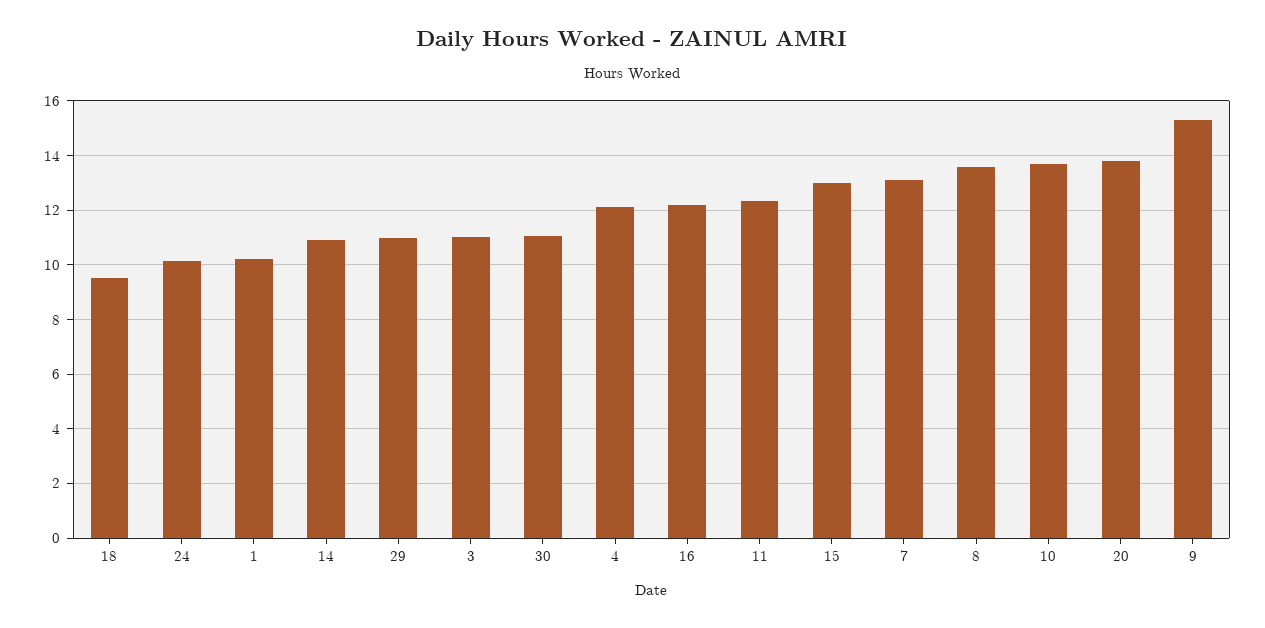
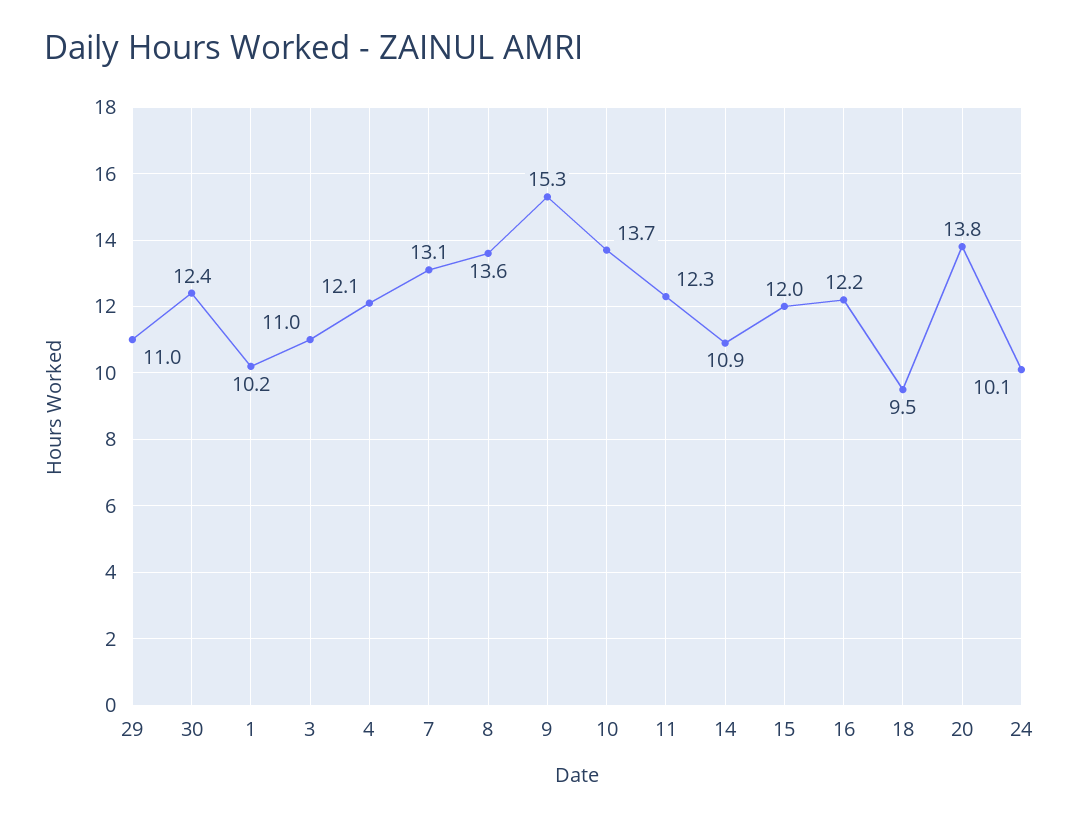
30: 11 -> 12.4
15: 13 -> 12

